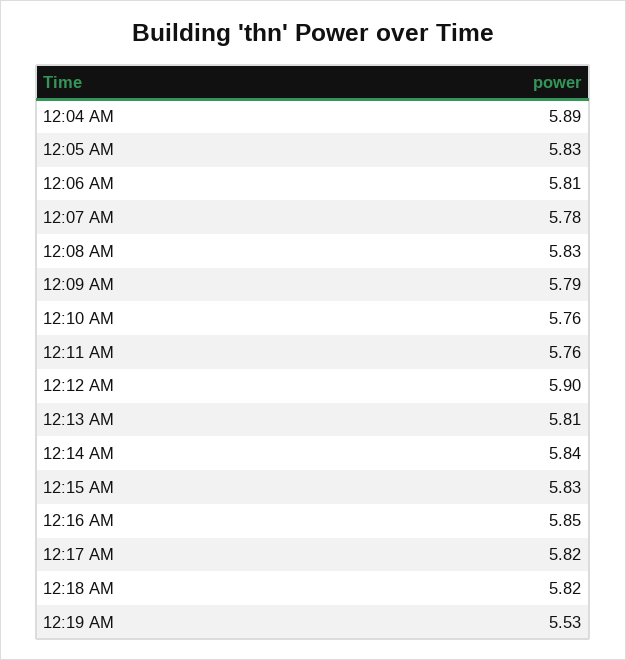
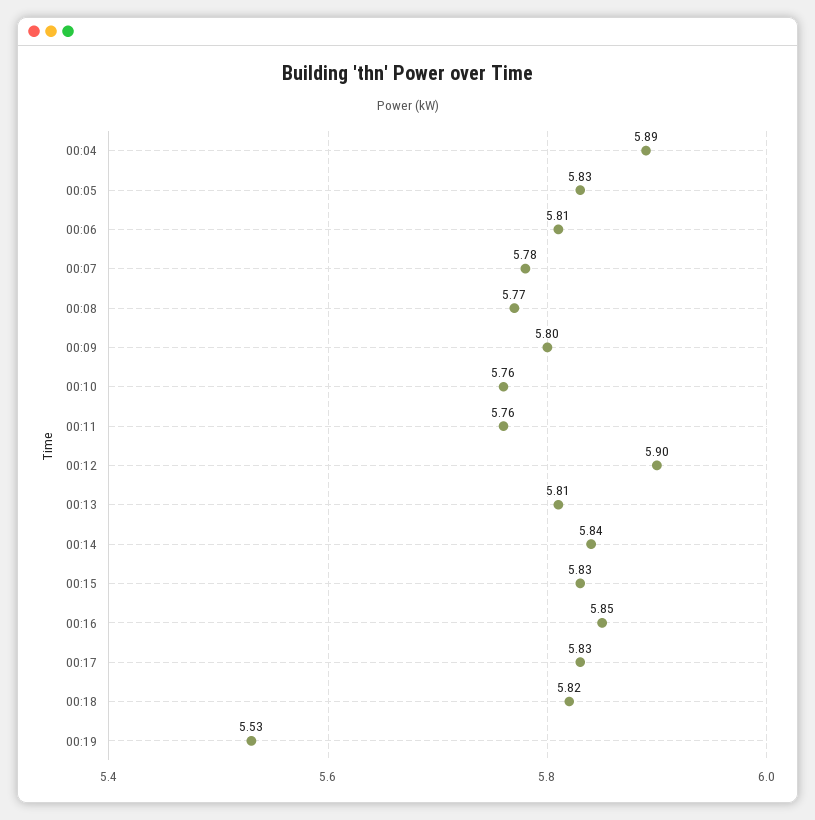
12:08 AM: 5.83 -> 5.77
12:09 AM: 5.79 -> 5.8
12:17 AM: 5.82 -> 5.83

